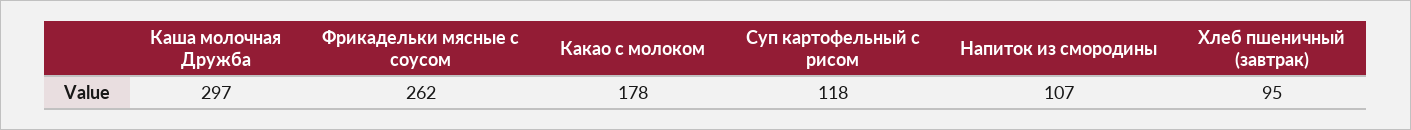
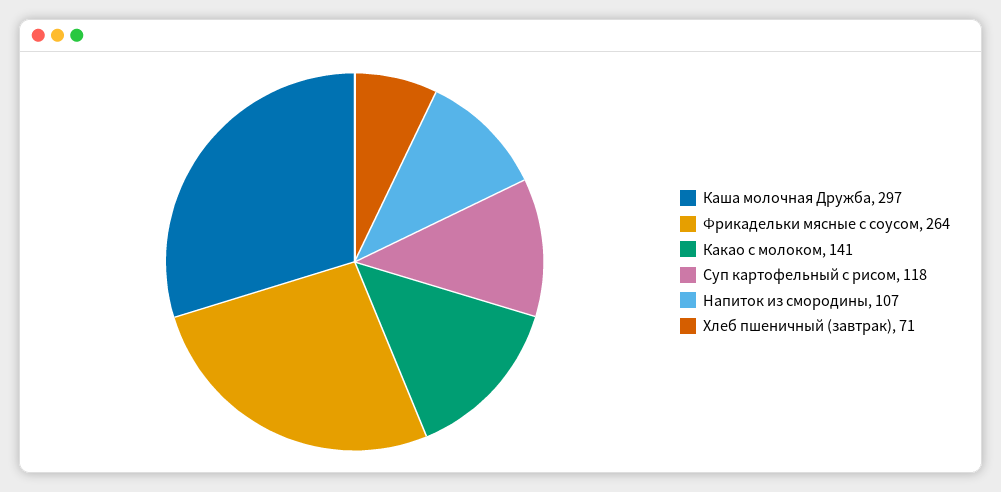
Фрикадельки мясные с соусом: 262 -> 264
Какао с молоком: 178 -> 141
Хлеб пшеничный (завтрак): 95 -> 71

